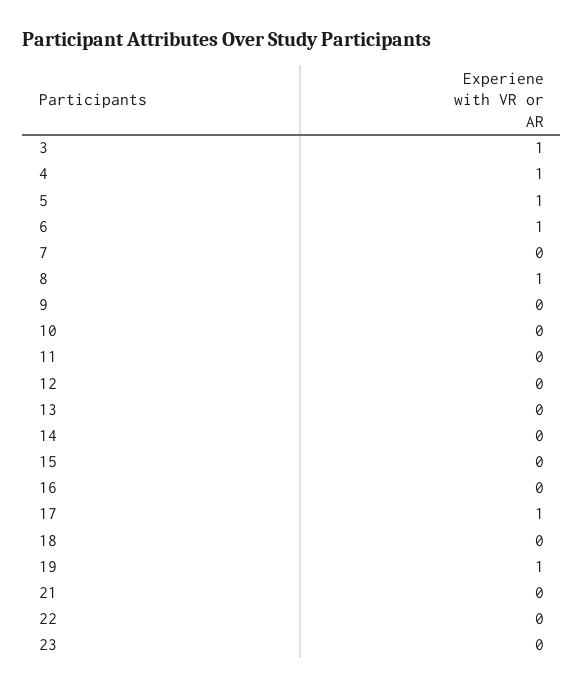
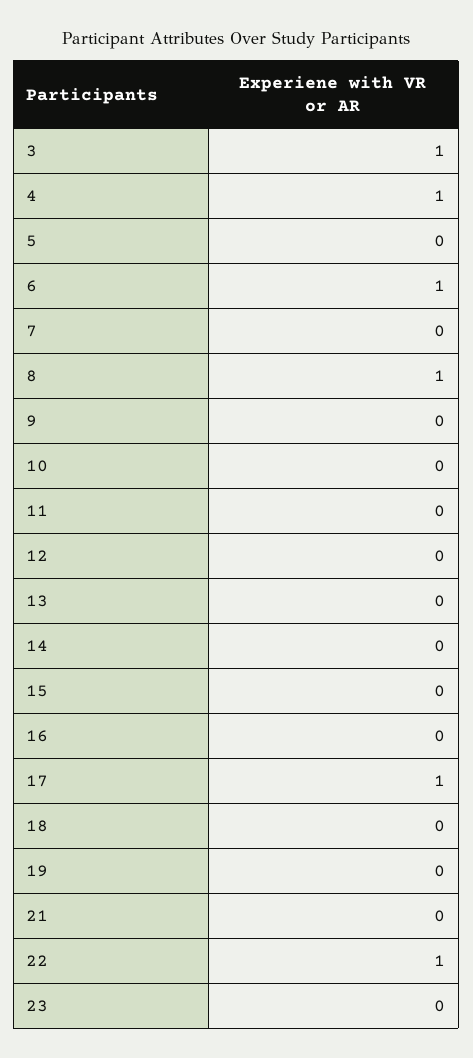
5: 1 -> 0
19: 1 -> 0
22: 0 -> 1

